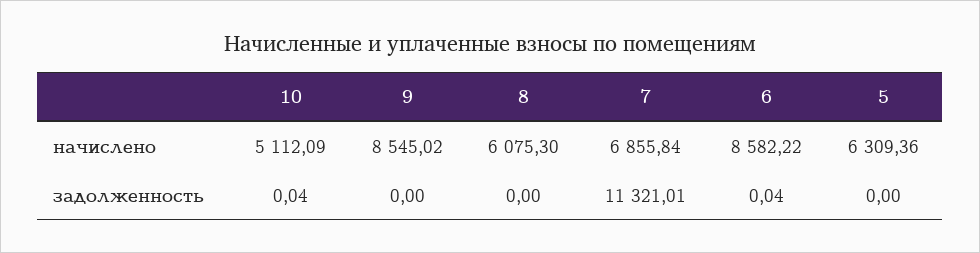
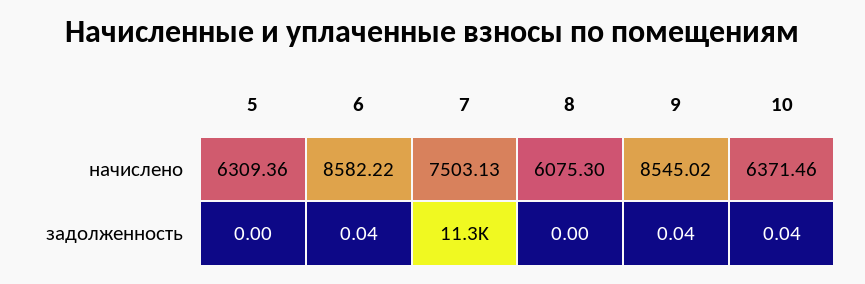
10, начислено: 5112.09 -> 6371.46
7, начислено: 6855.84 -> 7503.13
9, задолженность: 0 -> 0.04

